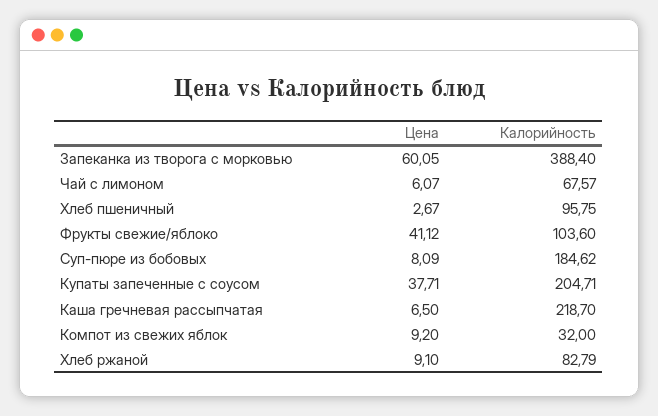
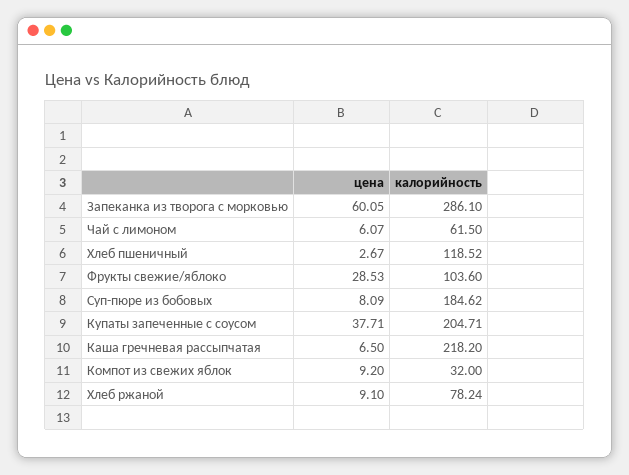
Калорийность, Запеканка из творога с морковью: 388.4 -> 286.1
Калорийность, Чай с лимоном: 67.57 -> 61.5
Калорийность, Хлеб пшеничный: 95.75 -> 118.52
Цена, Фрукты свежие/яблоко: 41.12 -> 28.53
Калорийность, Каша гречневая рассыпчатая: 218.7 -> 218.2
Калорийность, Хлеб ржаной: 82.79 -> 78.24

